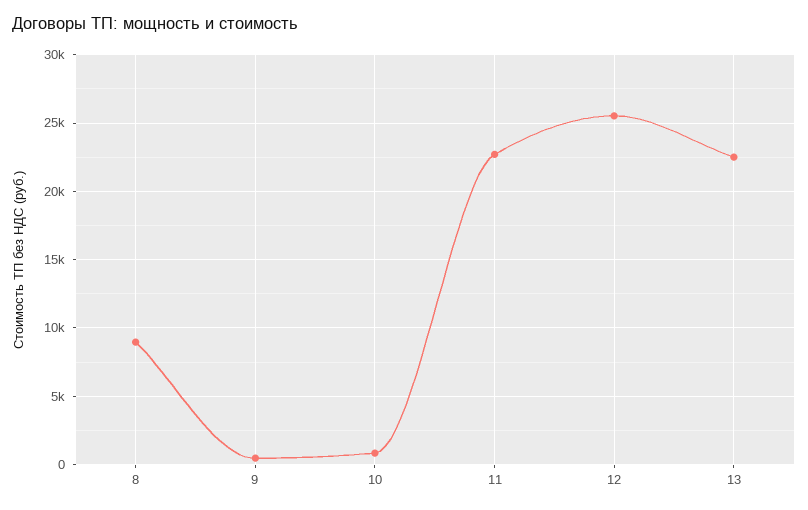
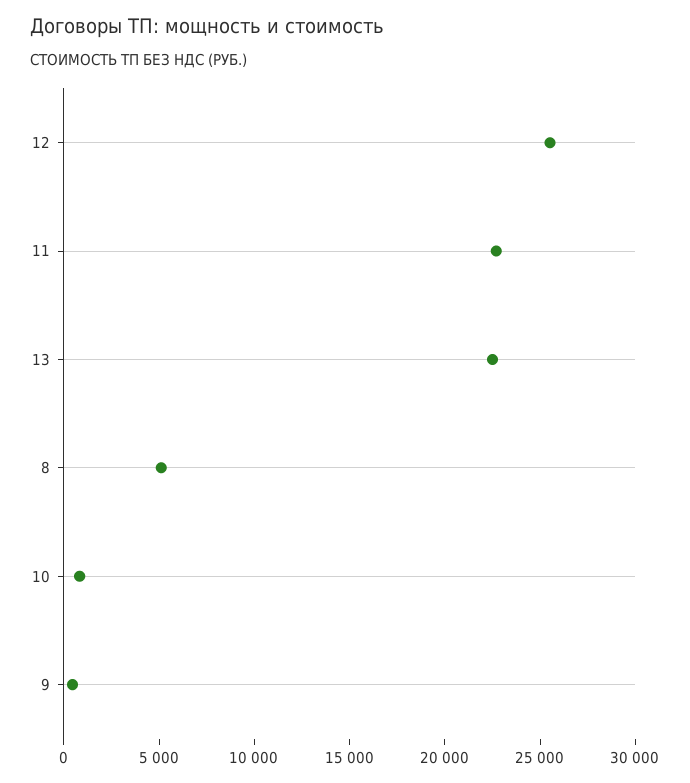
8: 9000 -> 5000

